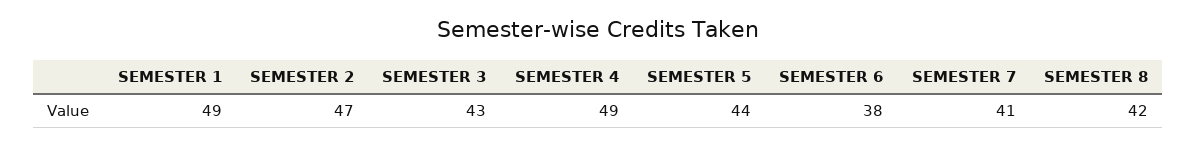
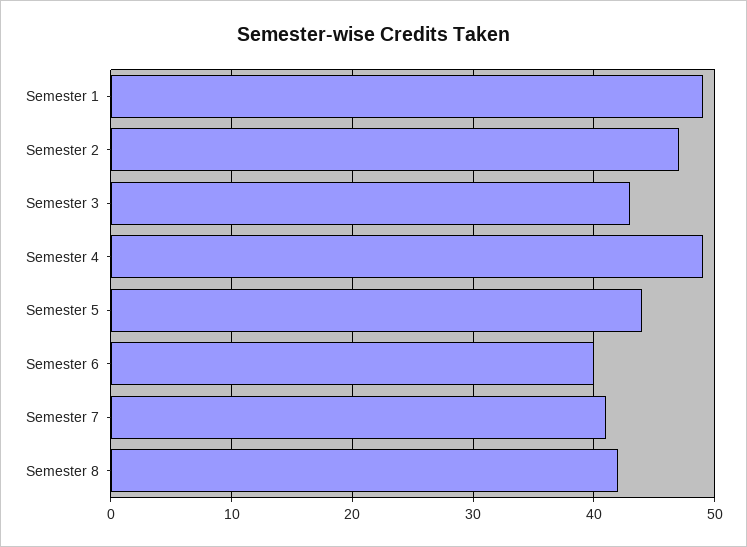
SEMESTER 6: 38 -> 40

